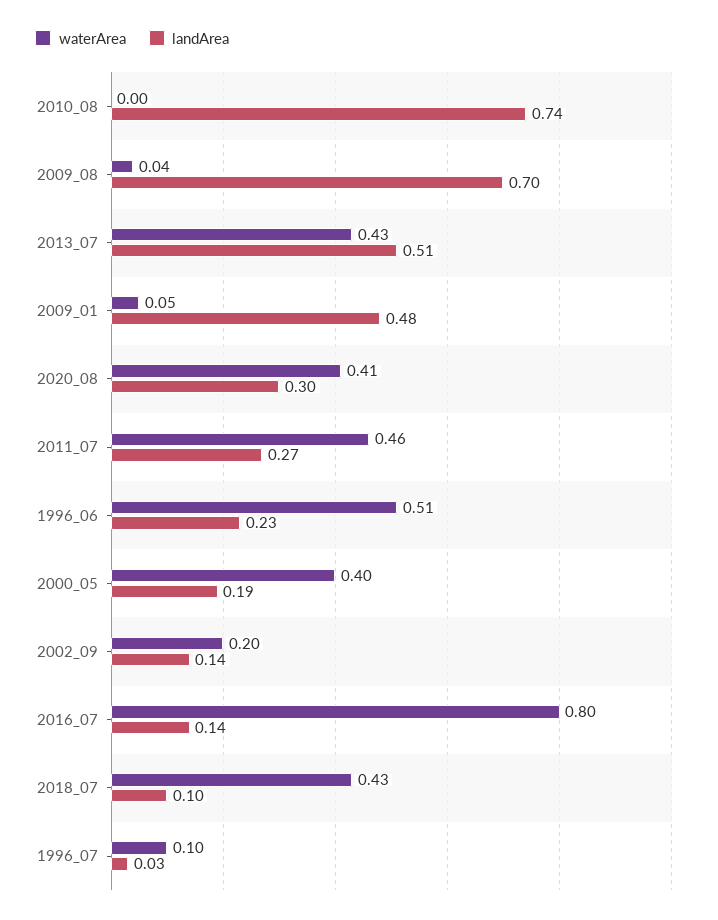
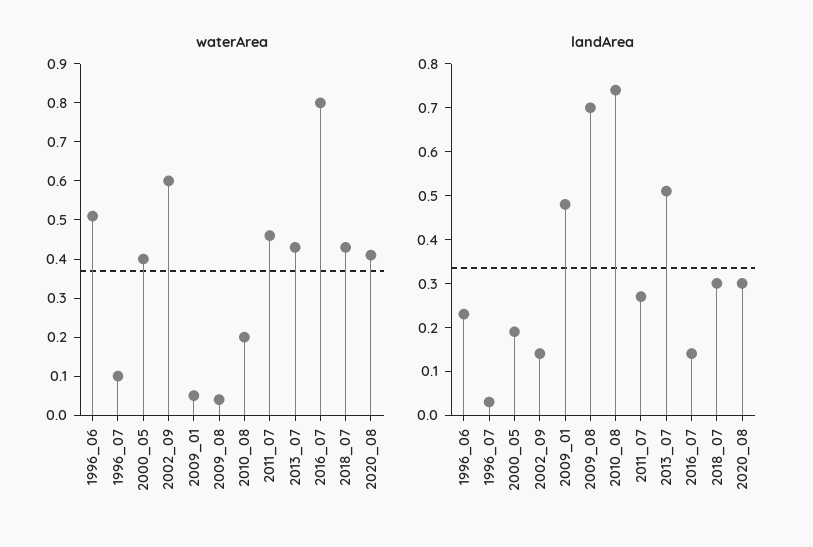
waterArea, 2010_08: 0 -> 0.2
waterArea, 2002_09: 0.2 -> 0.6
landArea, 2018_07: 0.1 -> 0.3

